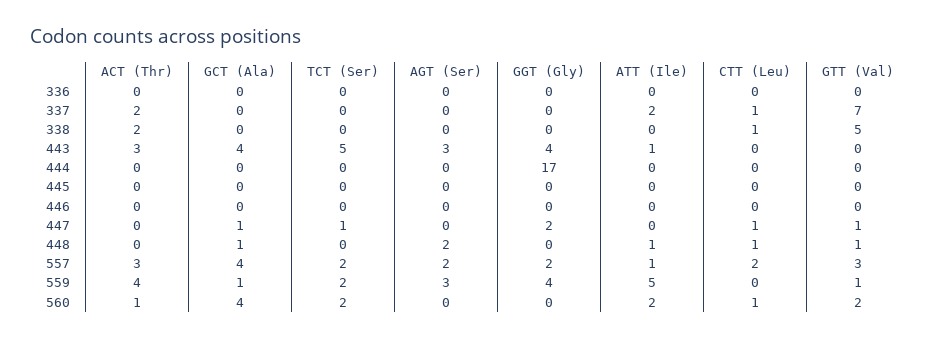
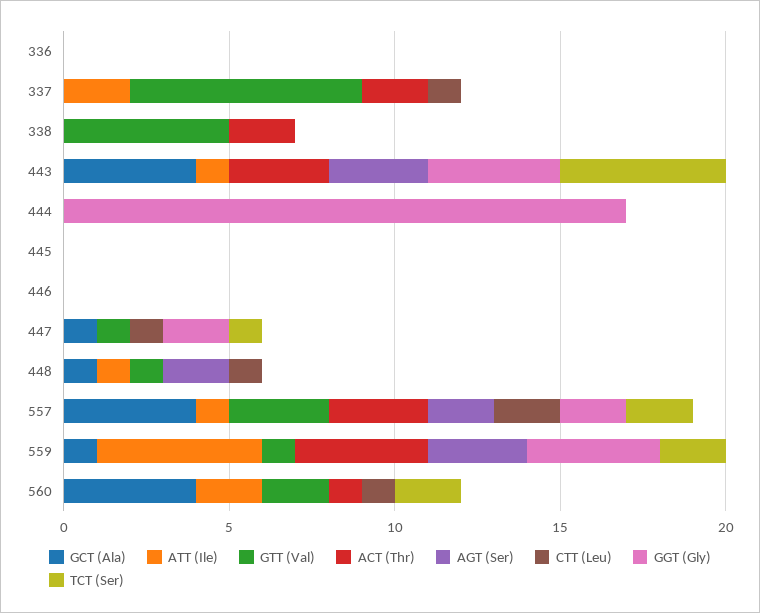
CTT (Leu), 338: 1 -> 0

